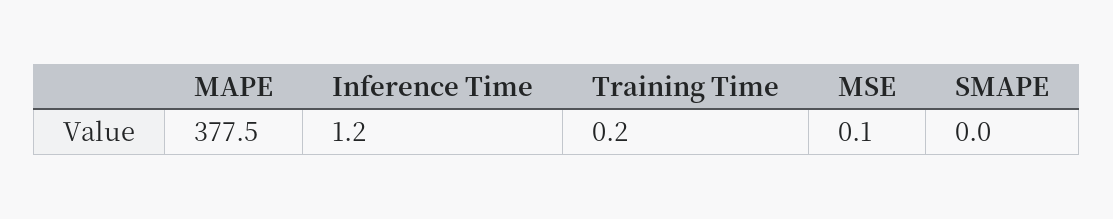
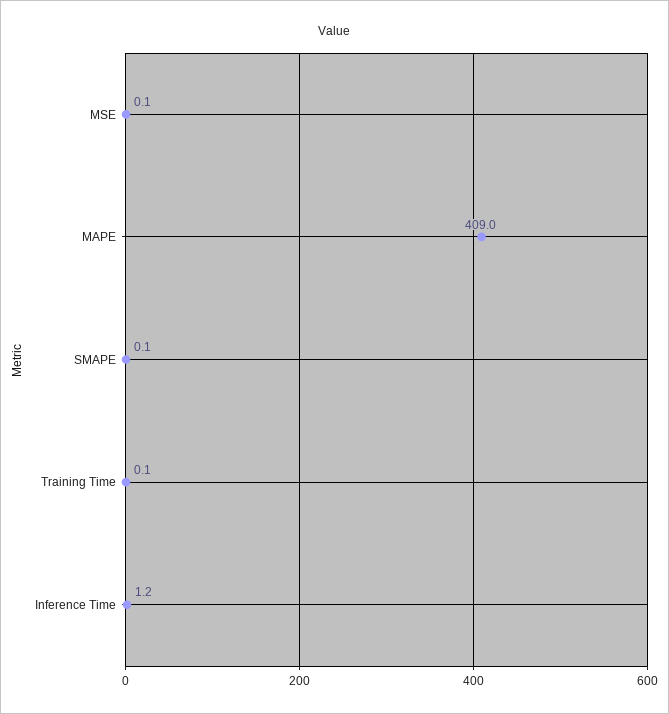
MAPE: 377.5 -> 409
Training Time: 0.2 -> 0.1
SMAPE: 0 -> 0.1

